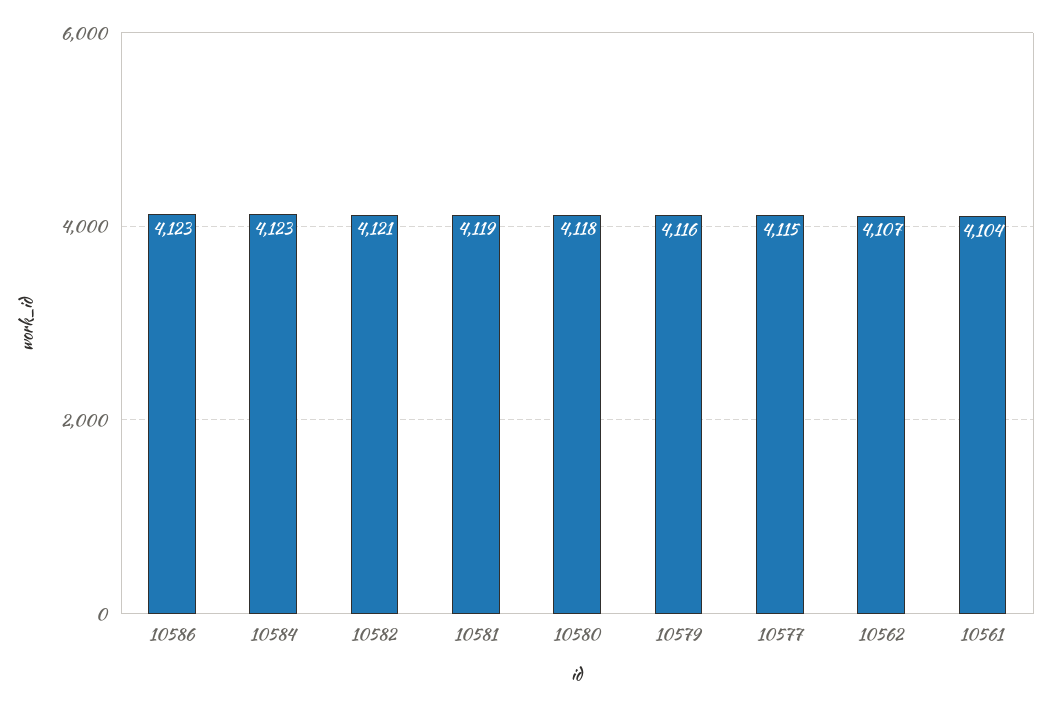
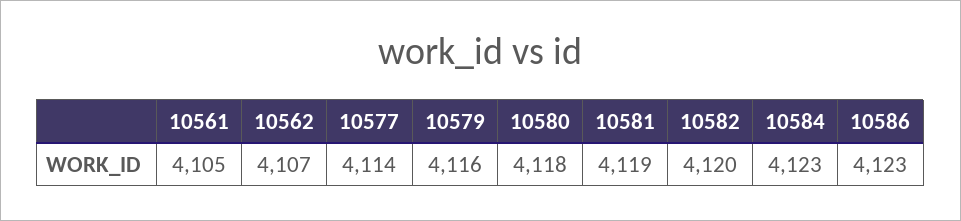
10582: 4121 -> 4120
10577: 4115 -> 4114
10561: 4104 -> 4105

